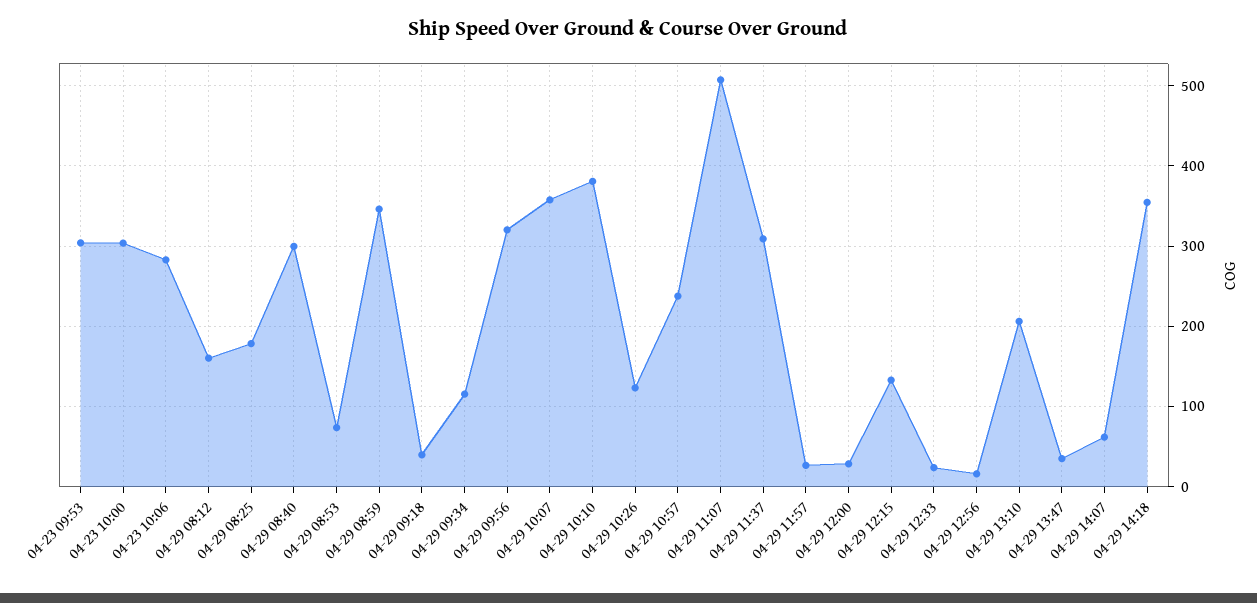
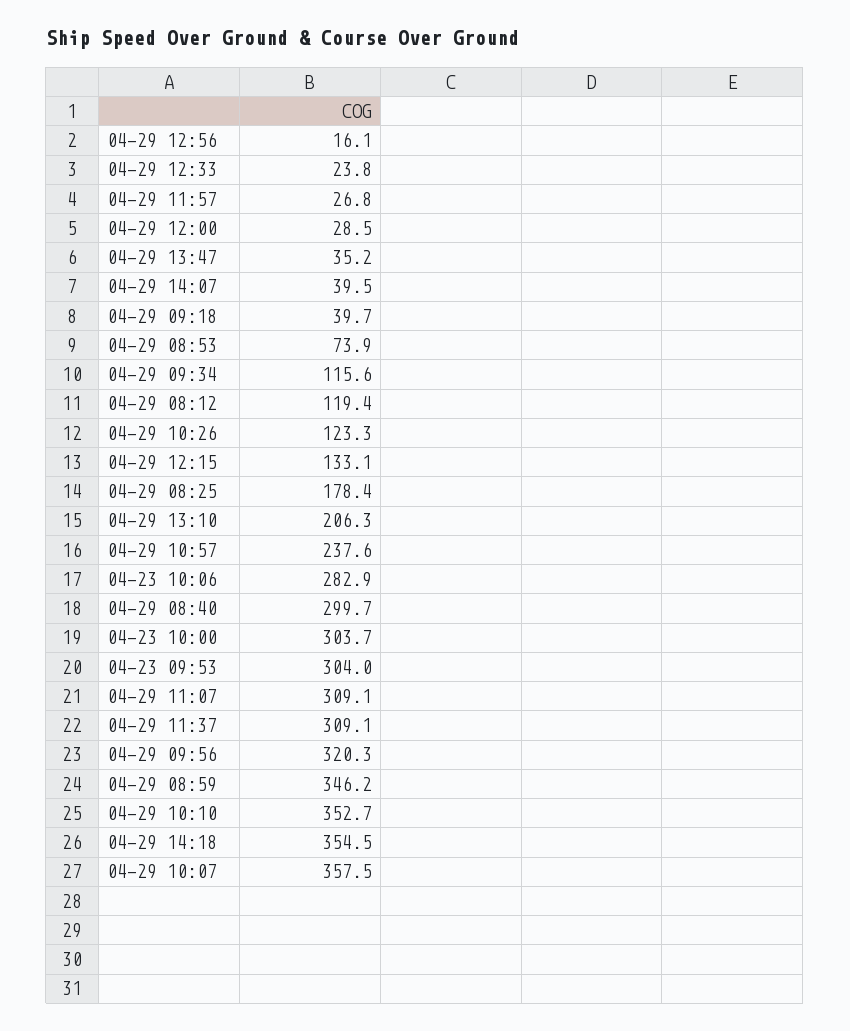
04-29 08:12: 160 -> 119.4
04-29 10:10: 380 -> 352.7
04-29 11:07: 510 -> 309.1
04-29 14:07: 60 -> 39.5

